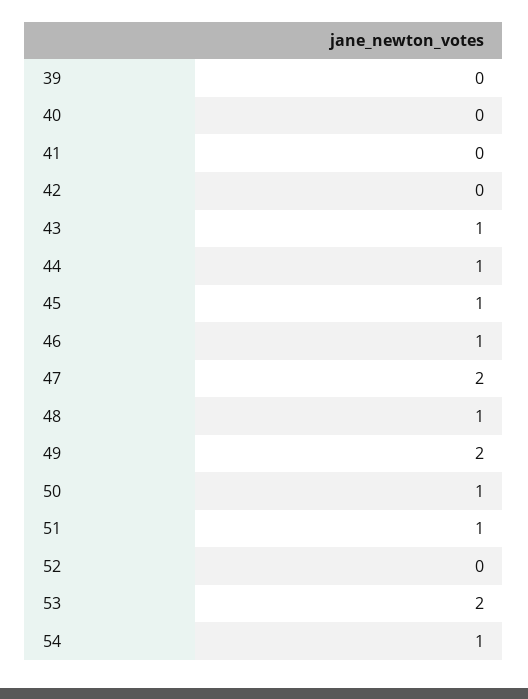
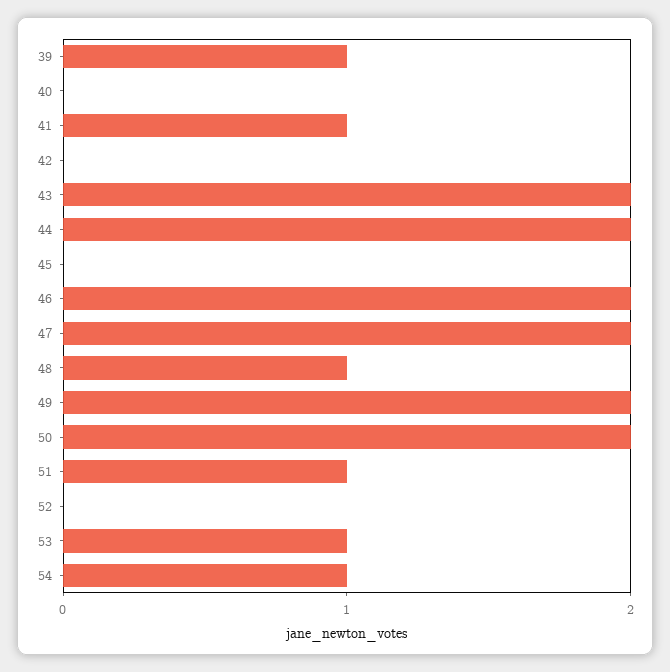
39: 0 -> 1
41: 0 -> 1
43: 1 -> 2
44: 1 -> 2
45: 1 -> 0
46: 1 -> 2
50: 1 -> 2
53: 2 -> 1

